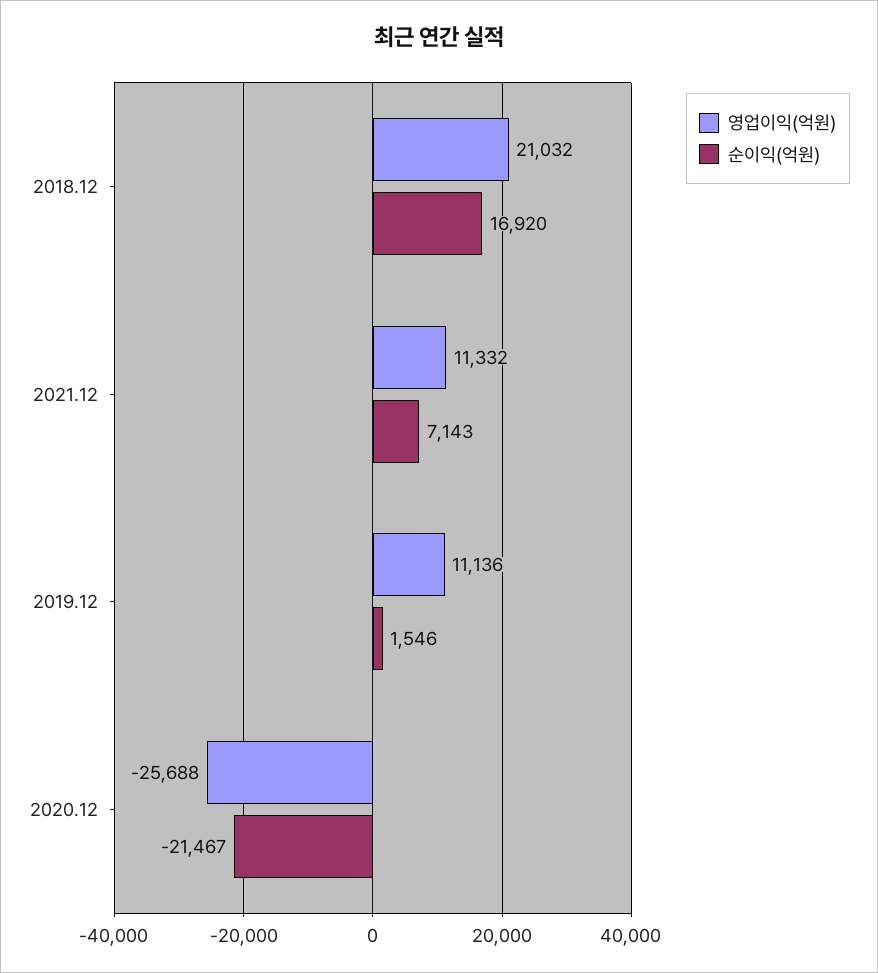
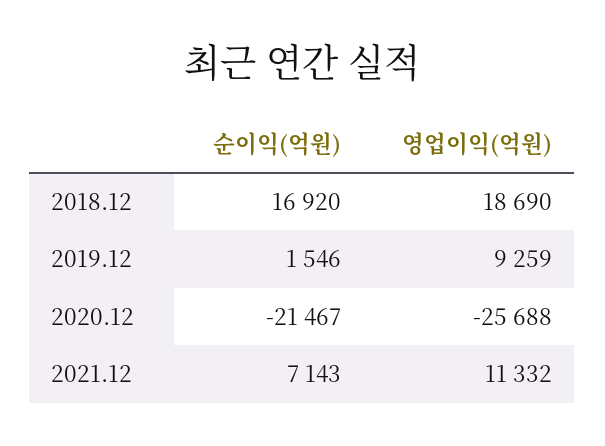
영업이익(억원), 2018.12: 21032 -> 18690
영업이익(억원), 2019.12: 11136 -> 9259

